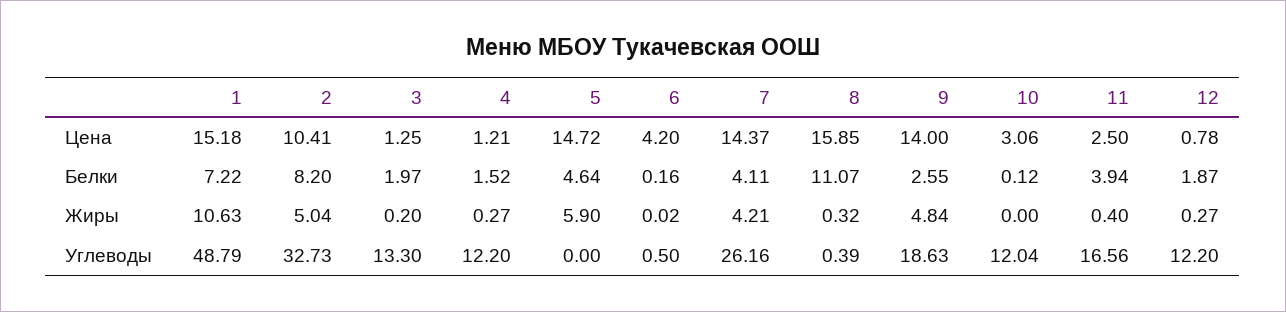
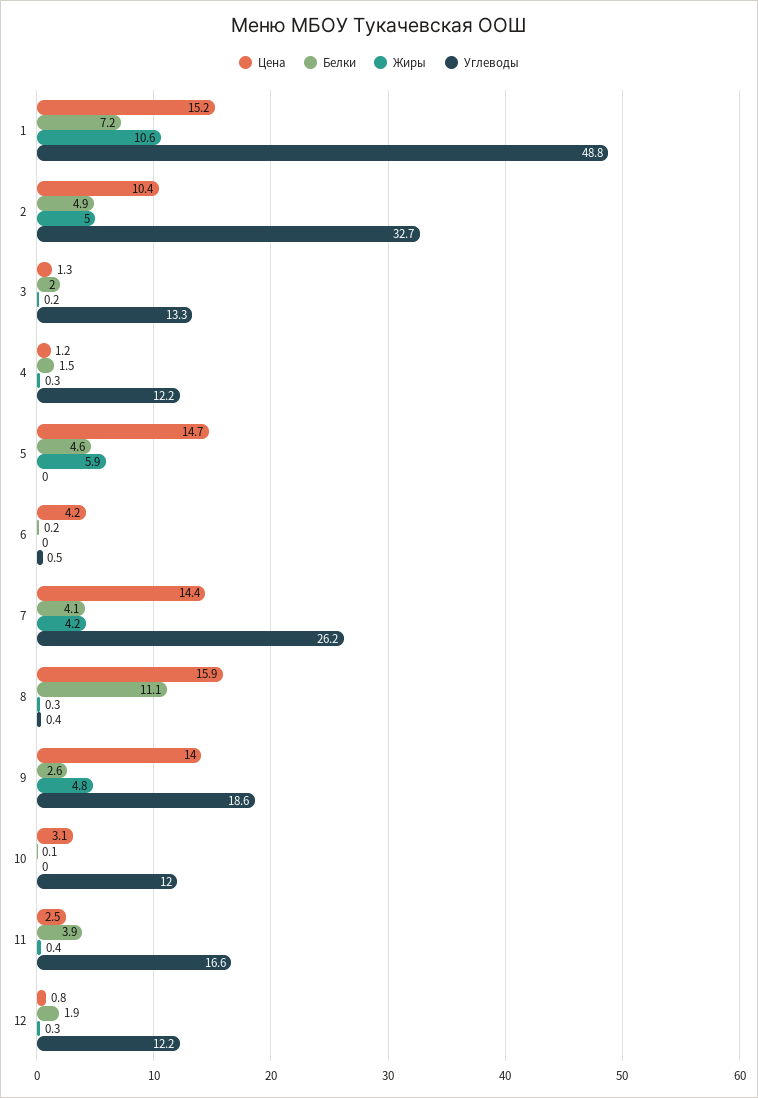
Белки, 2: 8.2 -> 4.9

